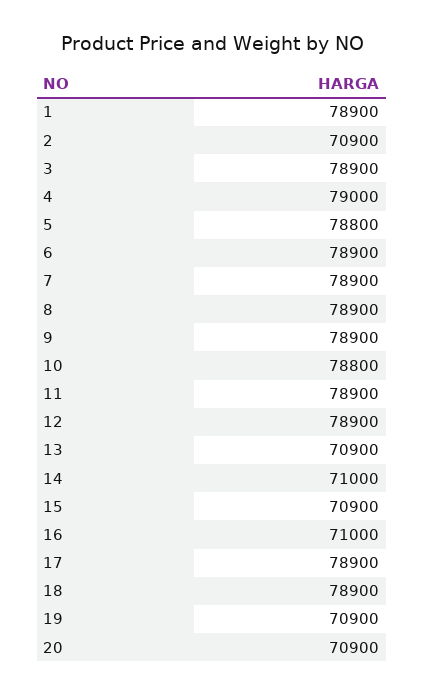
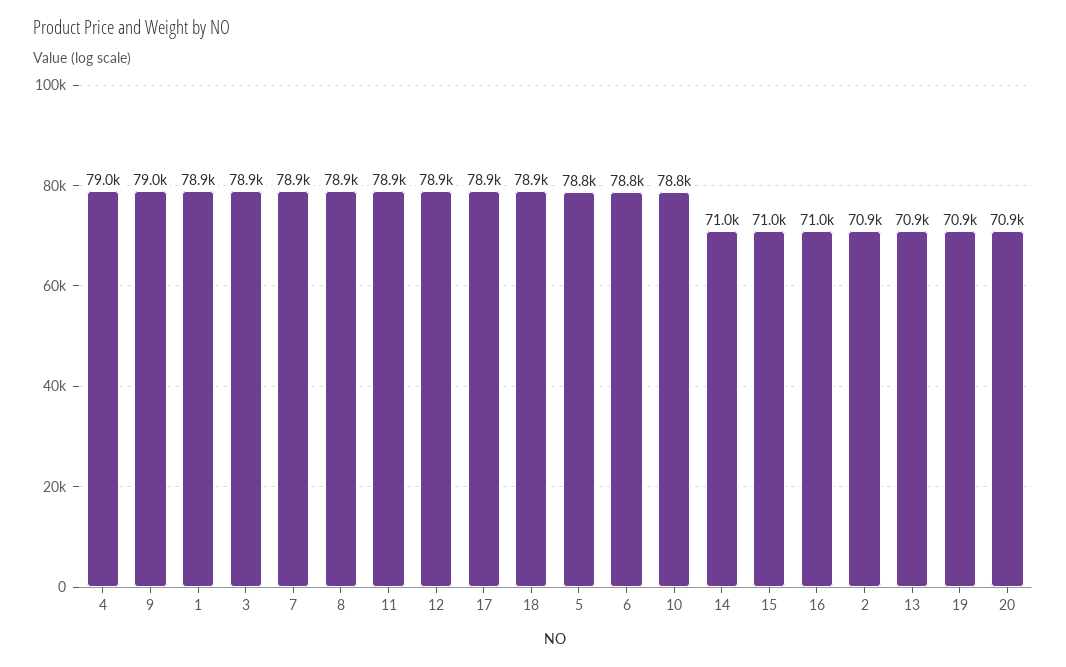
6: 78900 -> 78800
9: 78900 -> 79000
15: 70900 -> 71000

